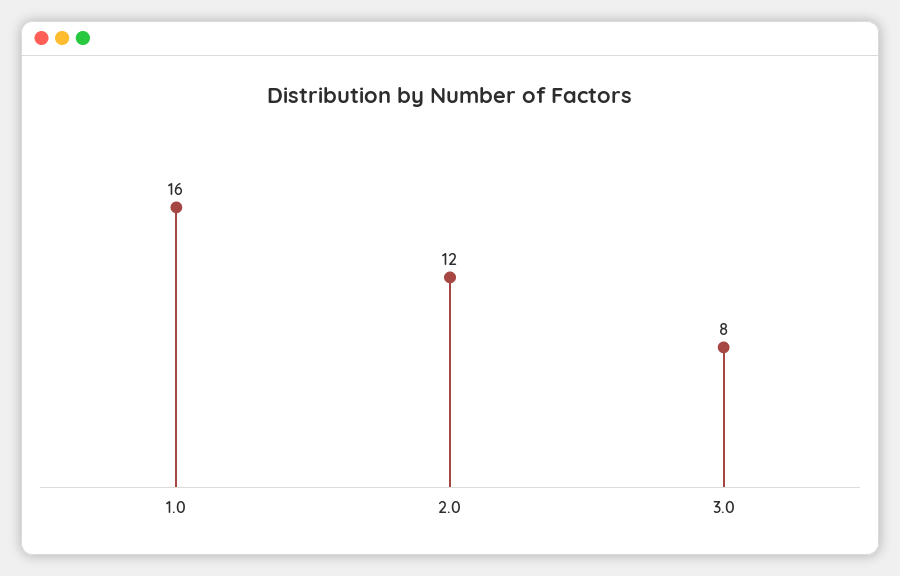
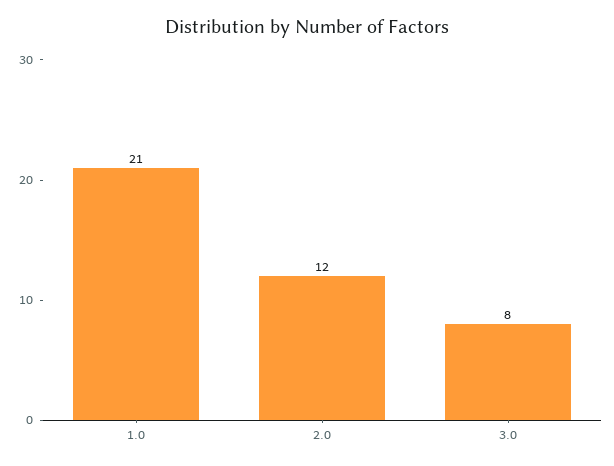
1.0: 16 -> 21

